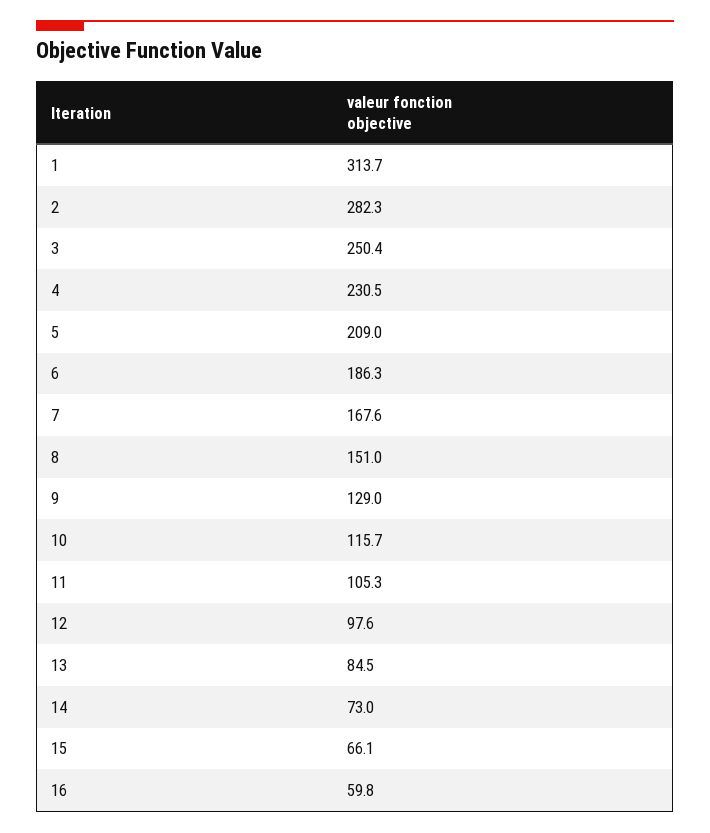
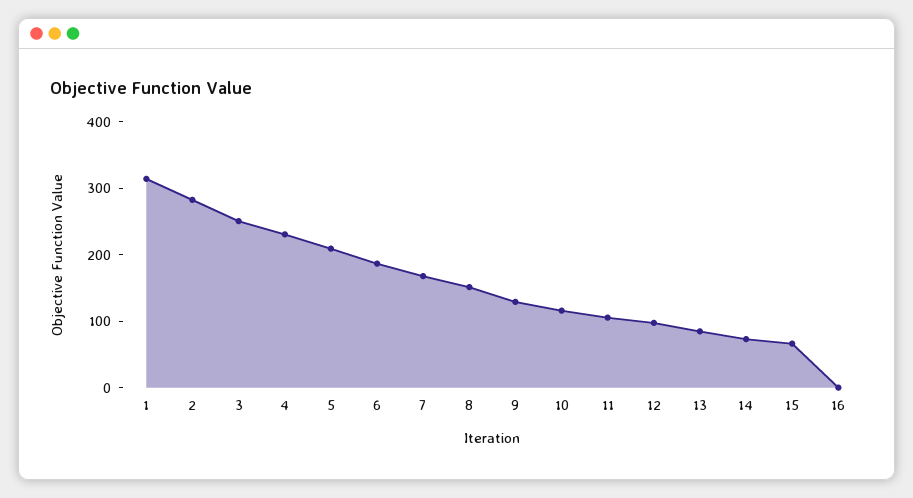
16: 59.8 -> 0

